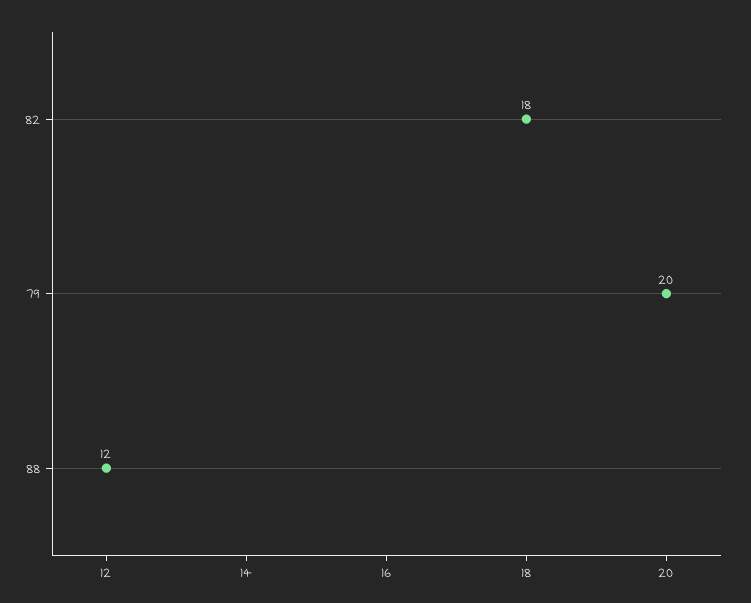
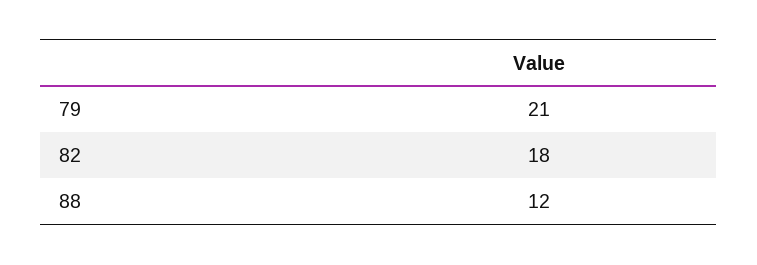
79: 20 -> 21

